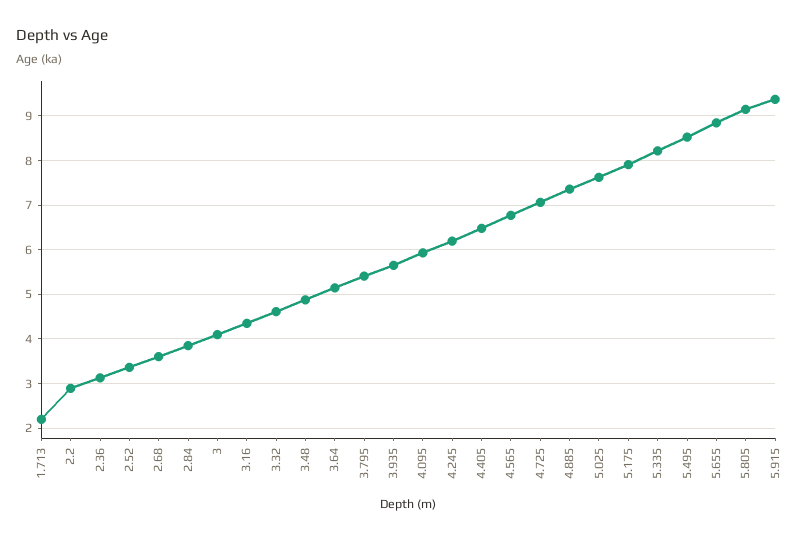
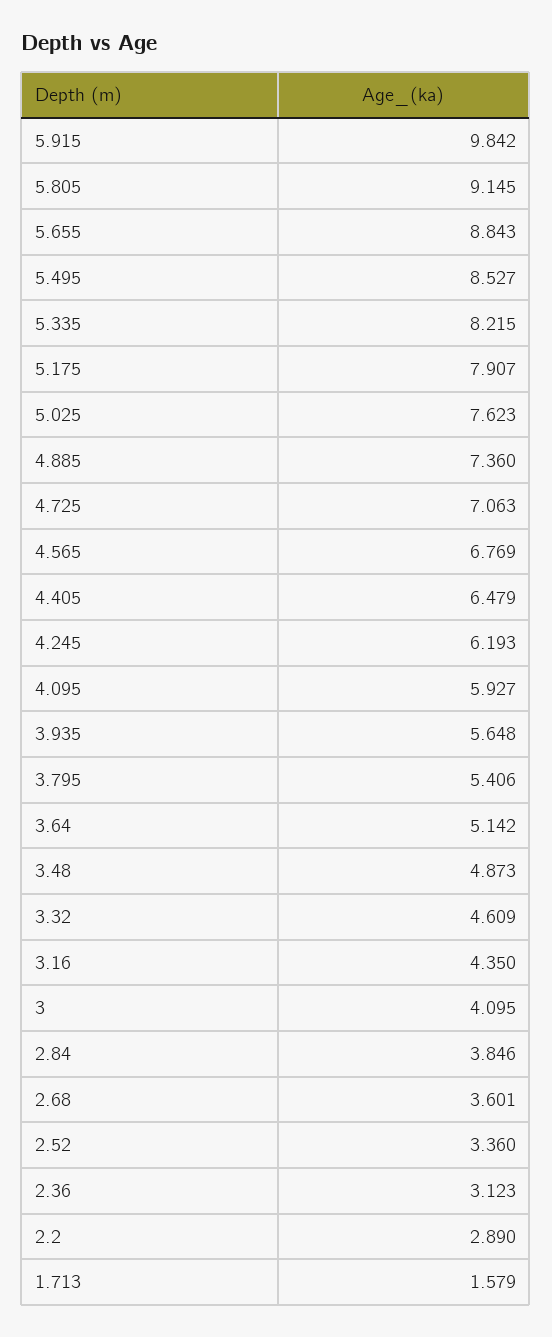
1.713: 2.2 -> 1.579
5.915: 9.4 -> 9.842

